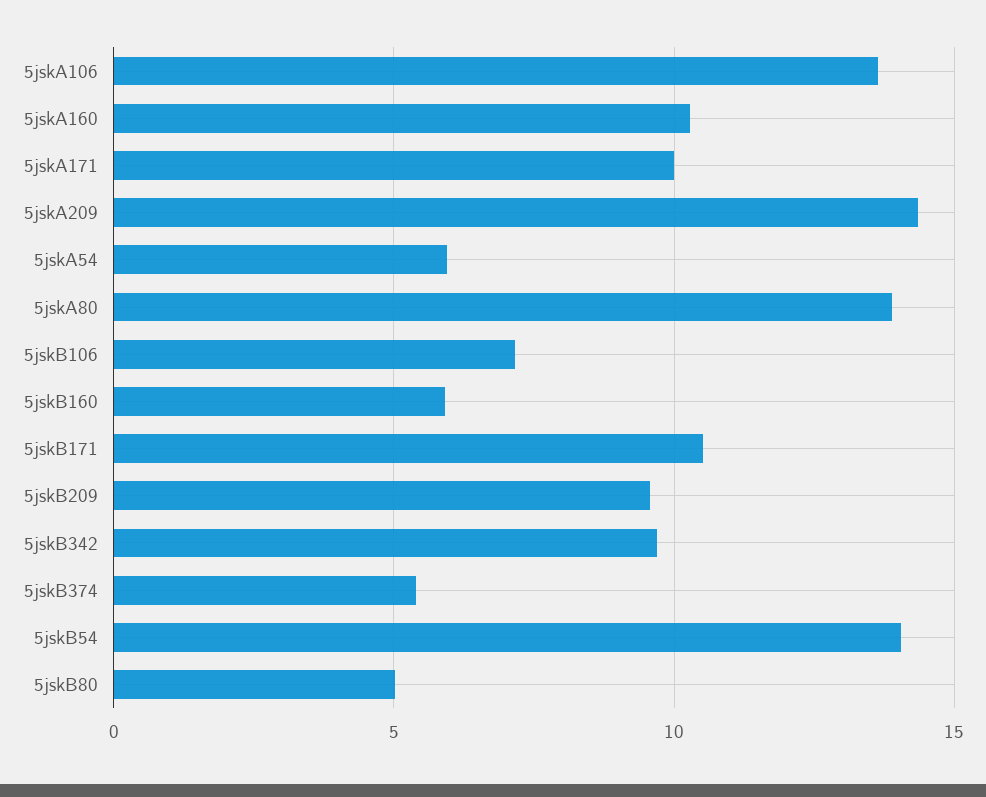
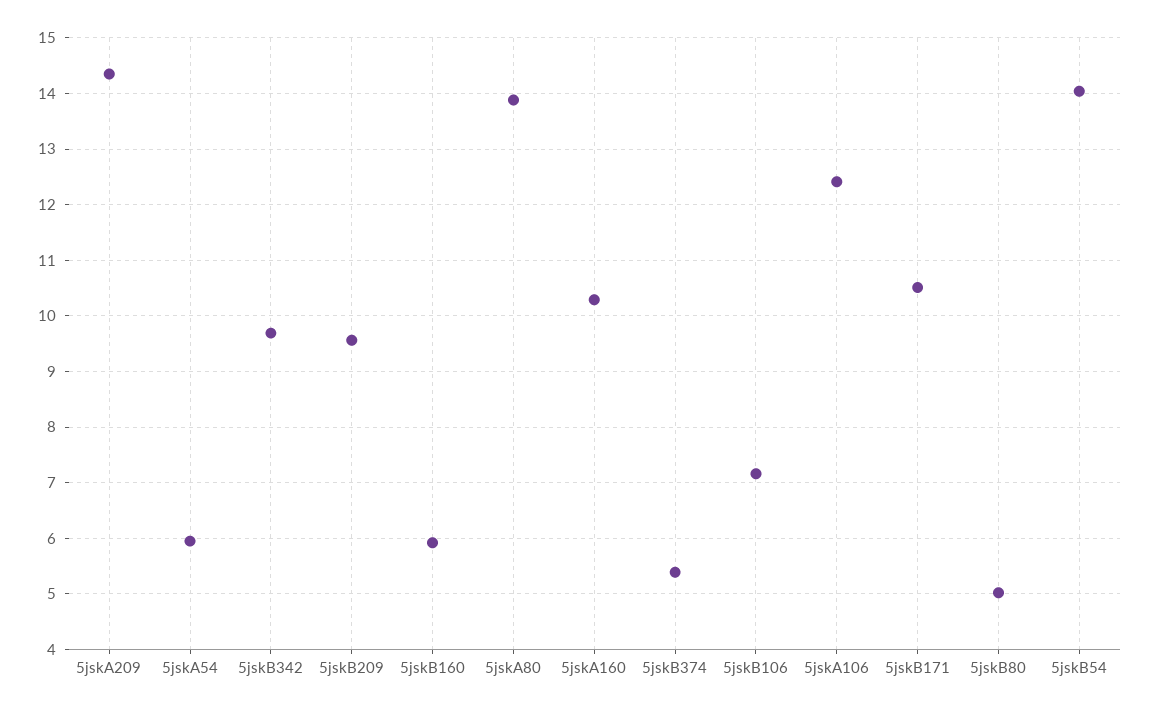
5jskA106: 13.5 -> 12.4
5jskA171: 10 -> none

